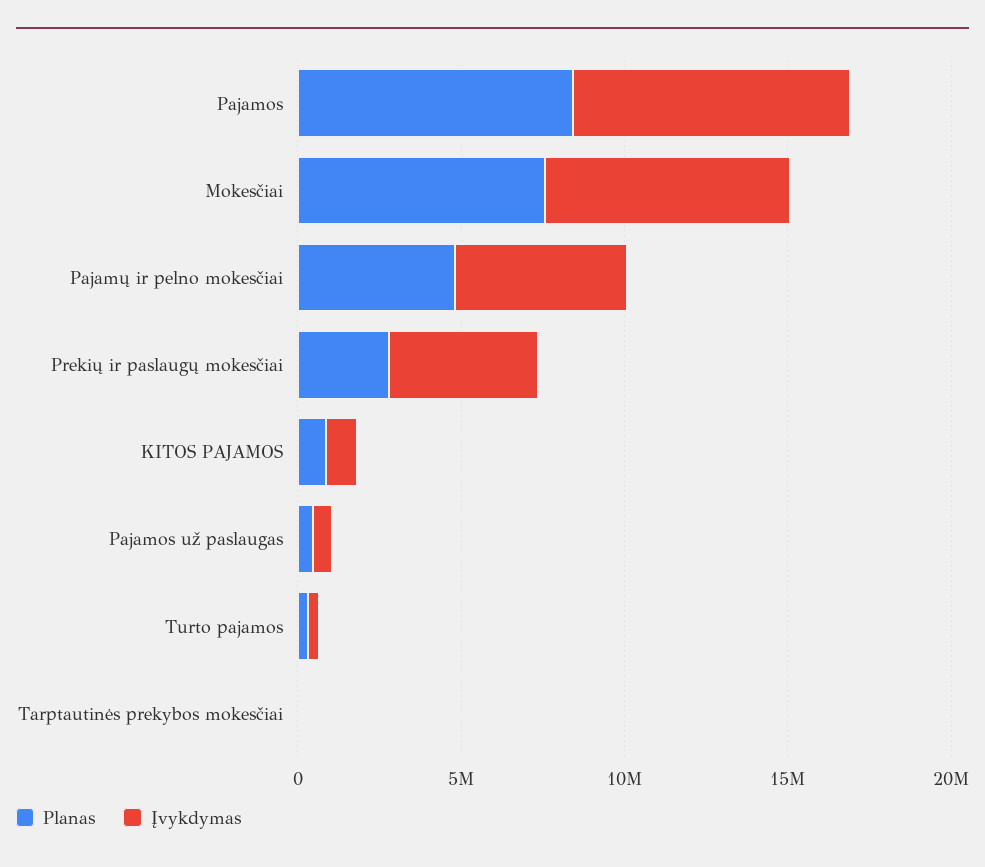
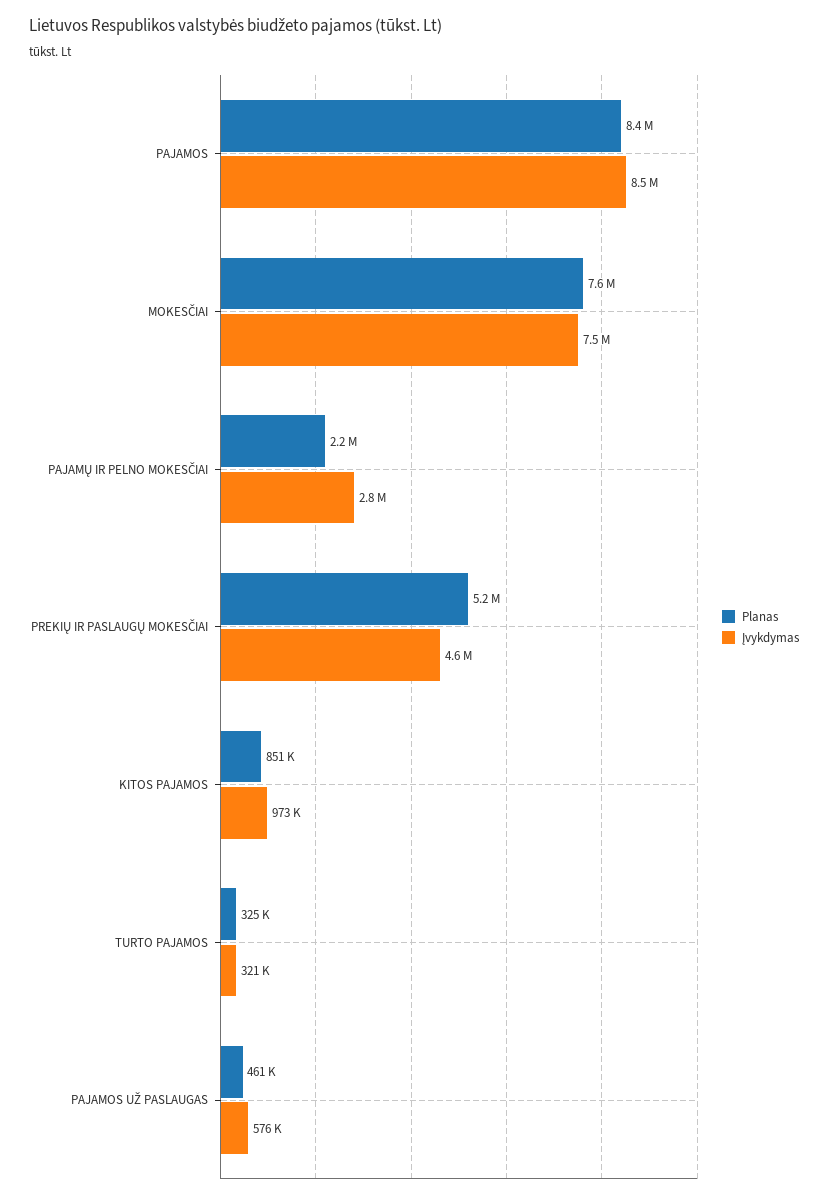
Planas, Pajamų ir pelno mokesčiai: 5000000 -> 2200000
Įvykdymas, Pajamų ir pelno mokesčiai: 5000000 -> 2800000
Planas, Prekių ir paslaugų mokesčiai: 3000000 -> 5200000
Planas, Tarptautinės prekybos mokesčiai: 0 -> none
Įvykdymas, Tarptautinės prekybos mokesčiai: 0 -> none

